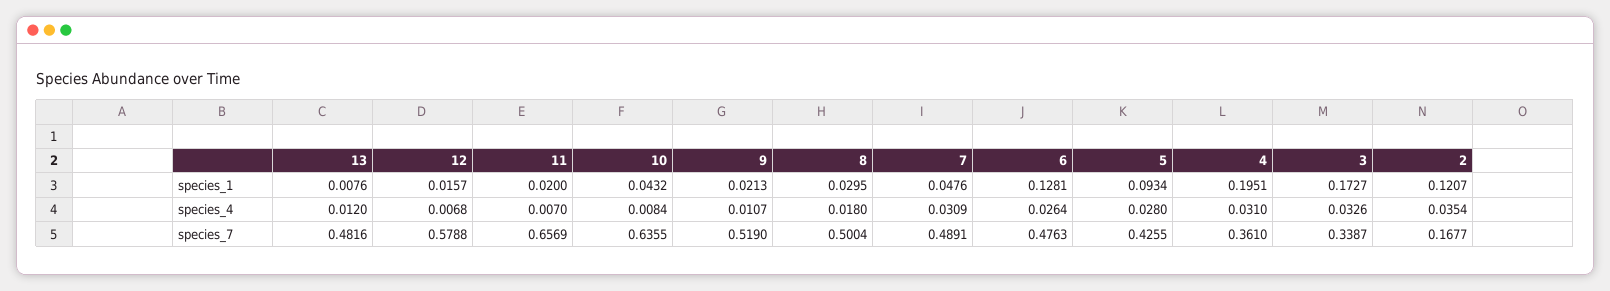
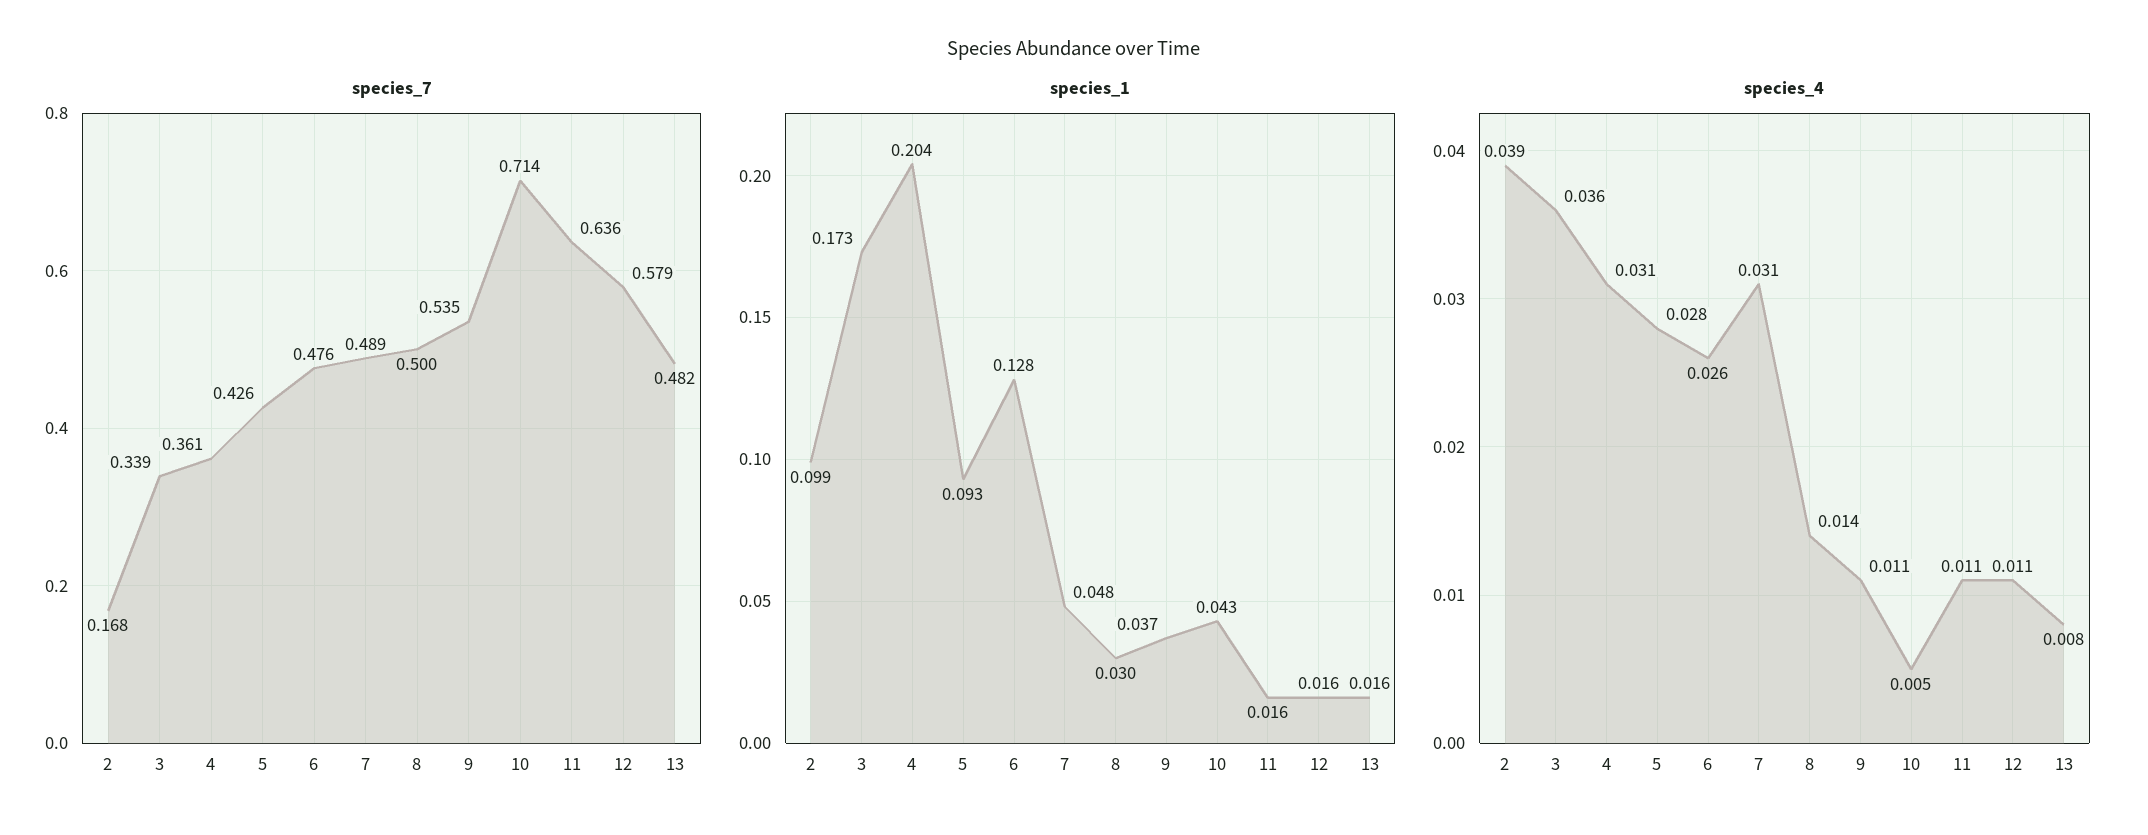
species_1, 13: 0.0076 -> 0.016
species_1, 11: 0.02 -> 0.016
species_1, 9: 0.0213 -> 0.037
species_1, 4: 0.1951 -> 0.204
species_1, 2: 0.1207 -> 0.099
species_4, 13: 0.012 -> 0.008
species_4, 12: 0.0068 -> 0.011
species_4, 11: 0.007 -> 0.011
species_4, 10: 0.0084 -> 0.005
species_4, 8: 0.018 -> 0.014
species_4, 3: 0.0326 -> 0.036
species_4, 2: 0.0354 -> 0.039
species_7, 11: 0.6569 -> 0.636
species_7, 10: 0.6355 -> 0.714
species_7, 9: 0.519 -> 0.535

